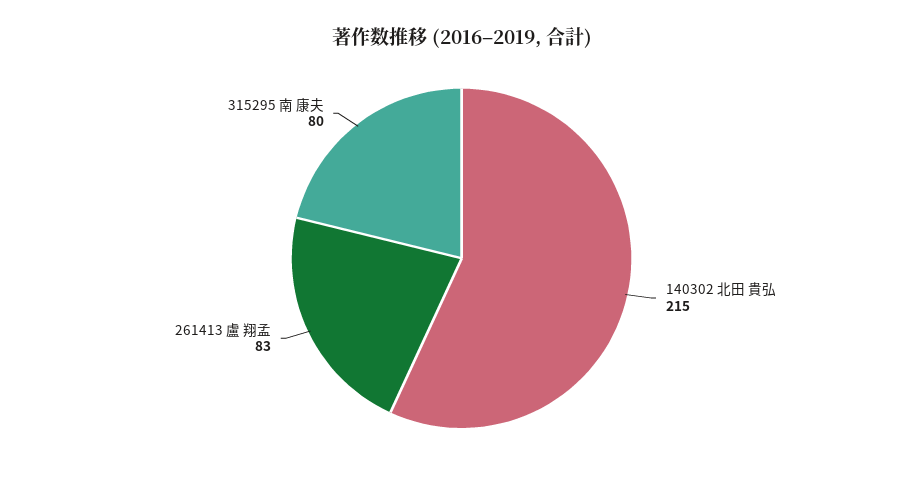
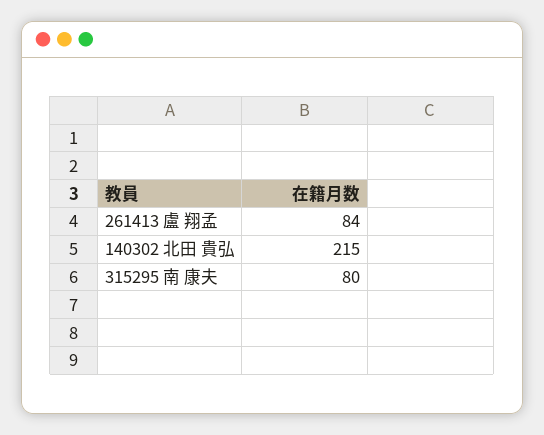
261413 盧 翔孟: 83 -> 84

